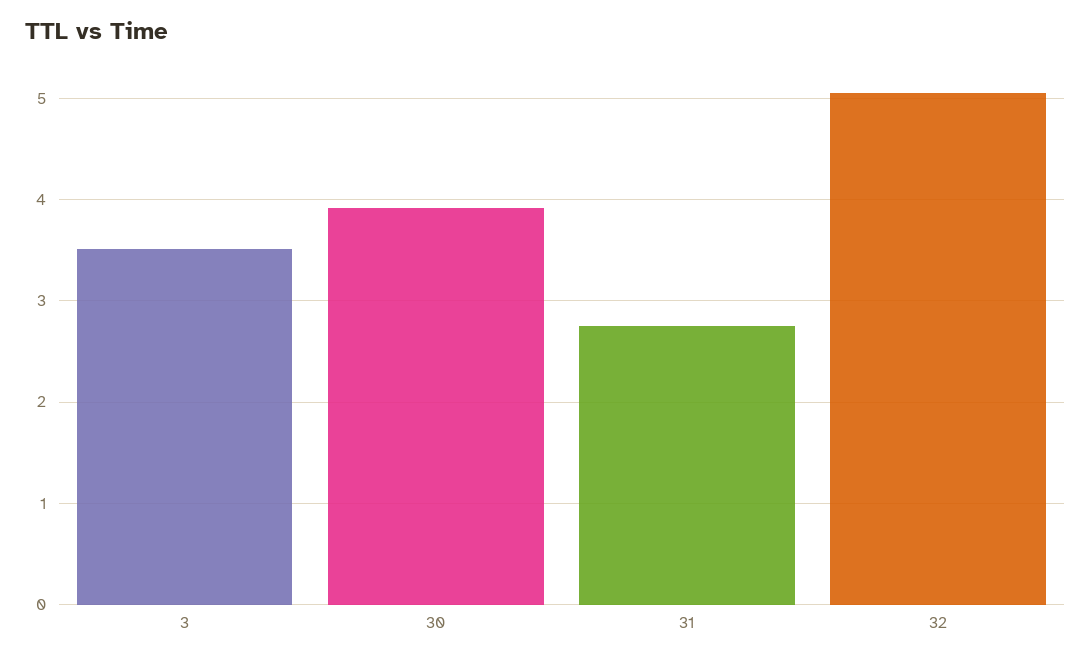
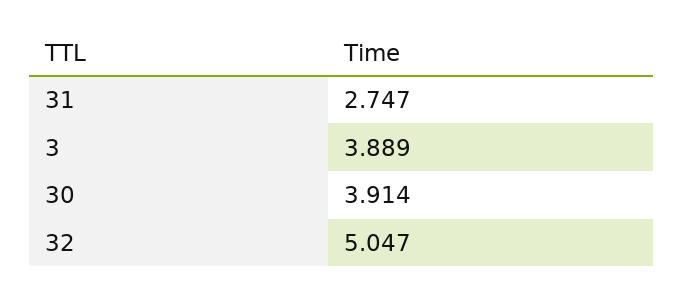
3: 3.5 -> 3.889

